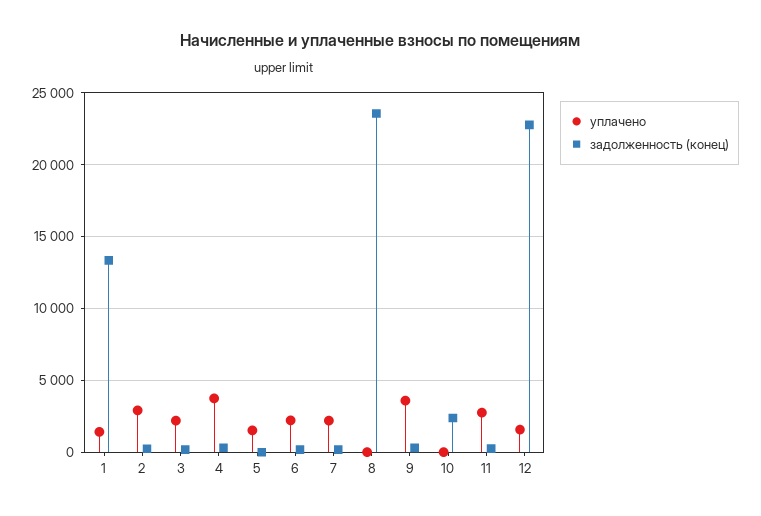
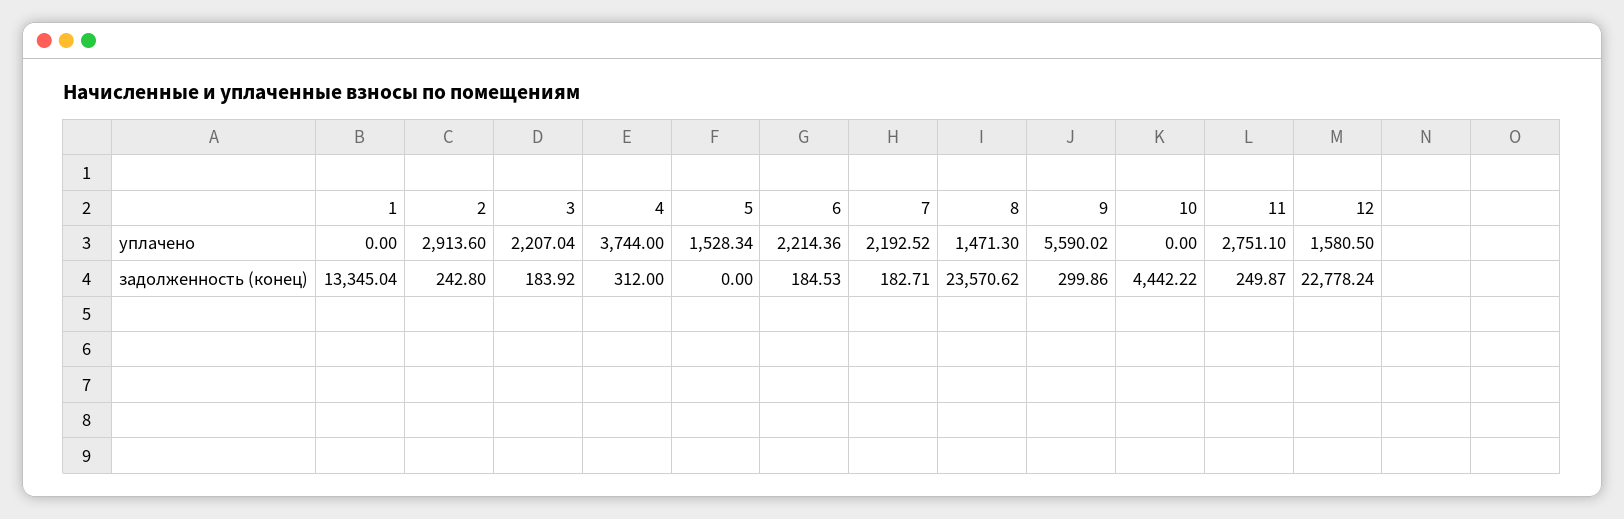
уплачено, 1: 1500 -> 0
уплачено, 8: 0 -> 1471.3
уплачено, 9: 3500 -> 5590.02
задолженность (конец), 10: 2500 -> 4442.22

